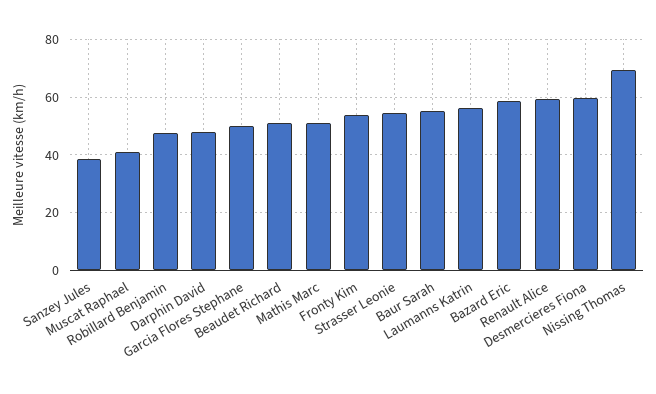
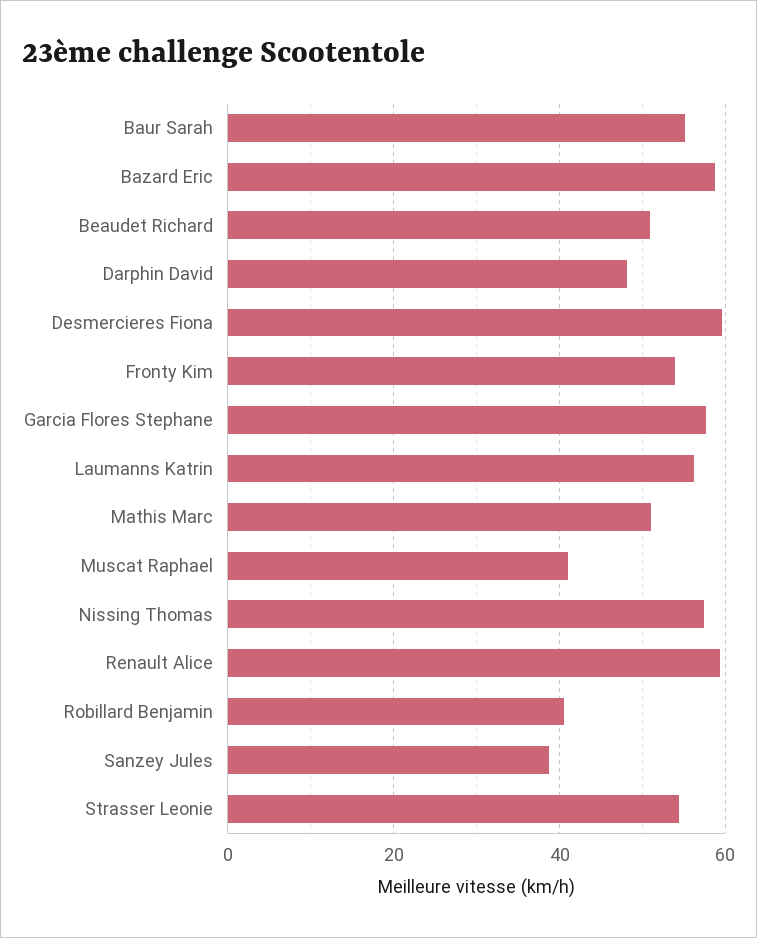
Robillard Benjamin: 47.5 -> 40
Garcia Flores Stephane: 50 -> 58
Nissing Thomas: 70 -> 58

